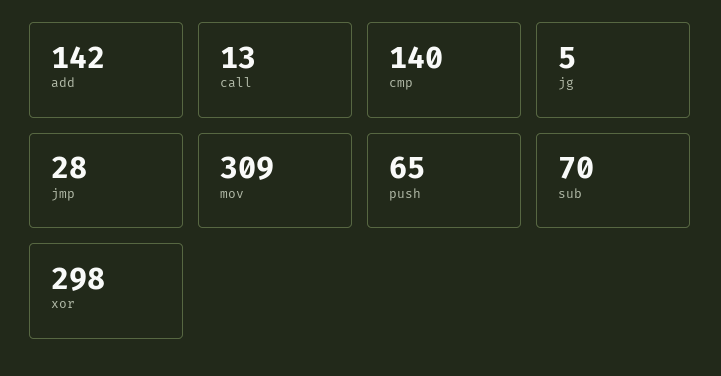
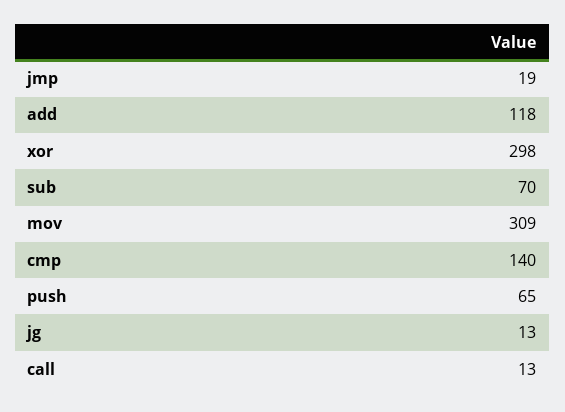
add: 142 -> 118
jg: 5 -> 13
jmp: 28 -> 19

